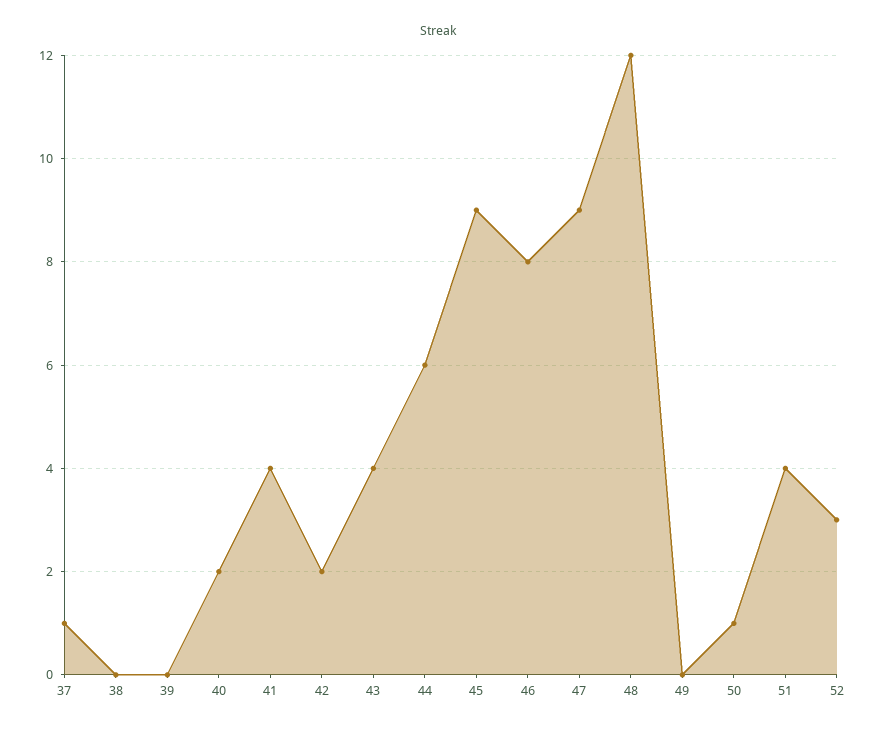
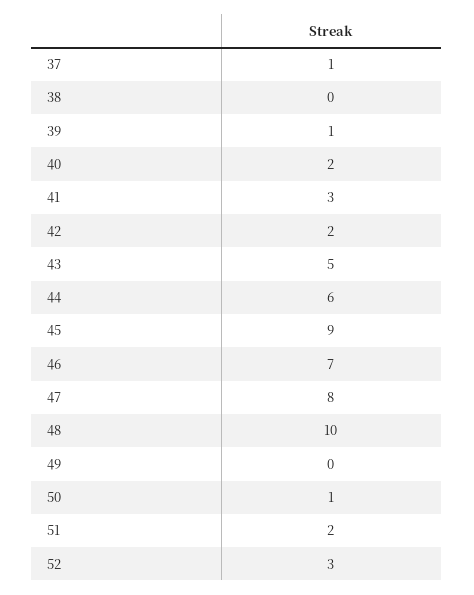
39: 0 -> 1
41: 4 -> 3
43: 4 -> 5
46: 8 -> 7
47: 9 -> 8
48: 12 -> 10
51: 4 -> 2

